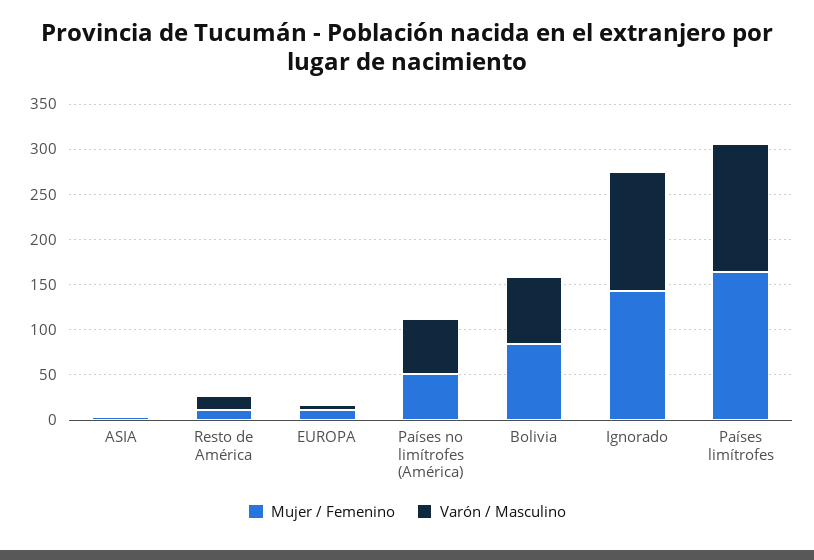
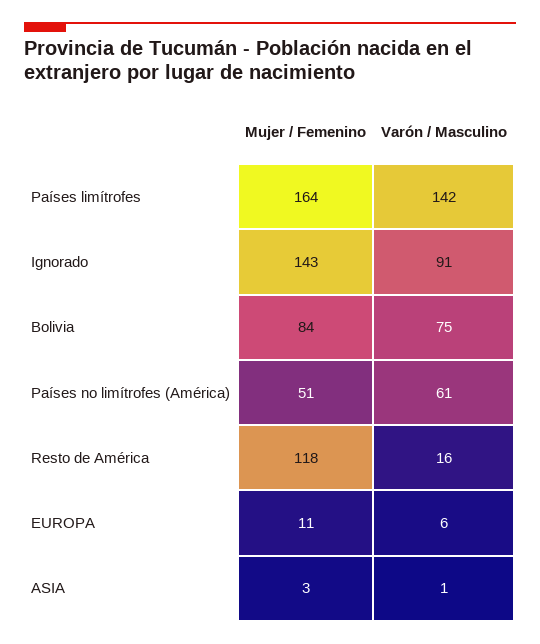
Mujer / Femenino, Resto de América: 10 -> 118
Varón / Masculino, Ignorado: 130 -> 91

